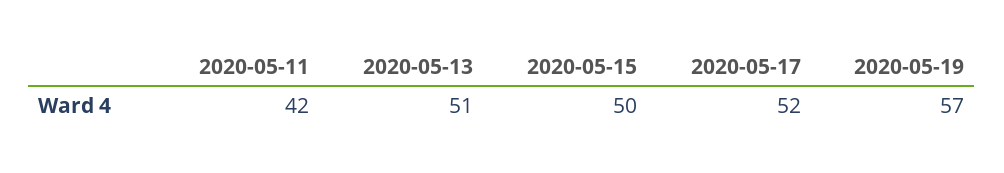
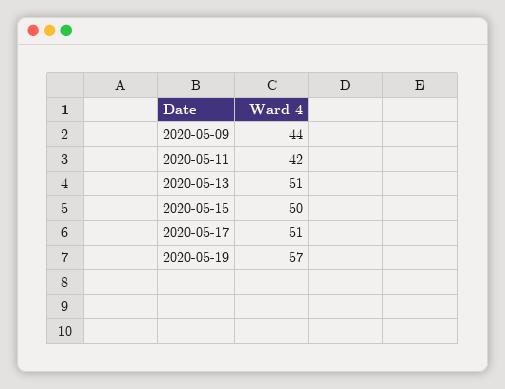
2020-05-17: 52 -> 51
2020-05-09: none -> 44

